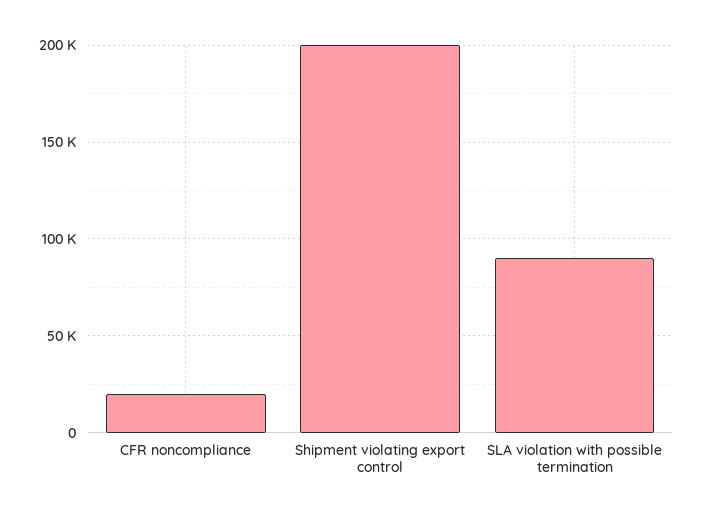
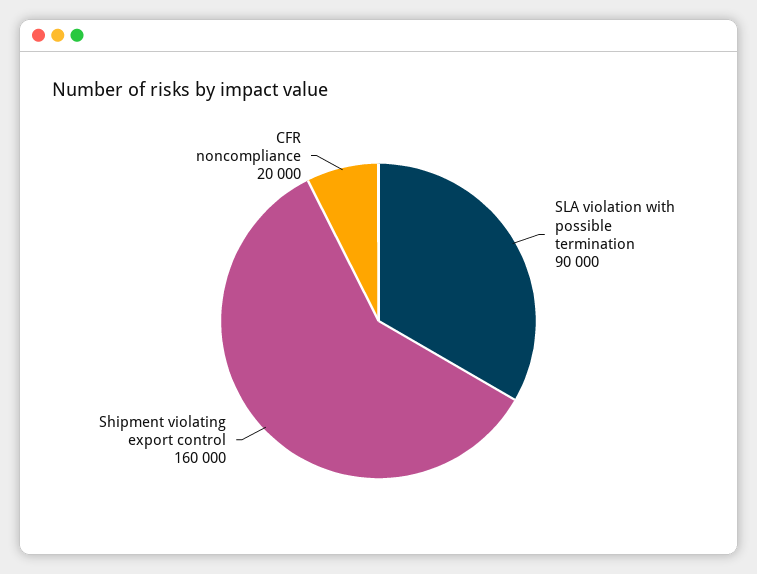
Shipment violating export control: 200000 -> 160000

